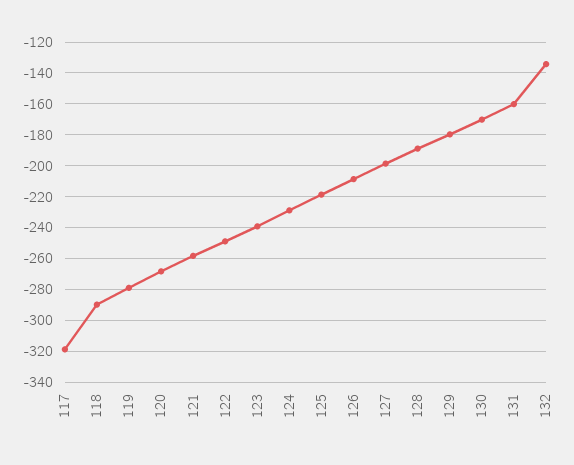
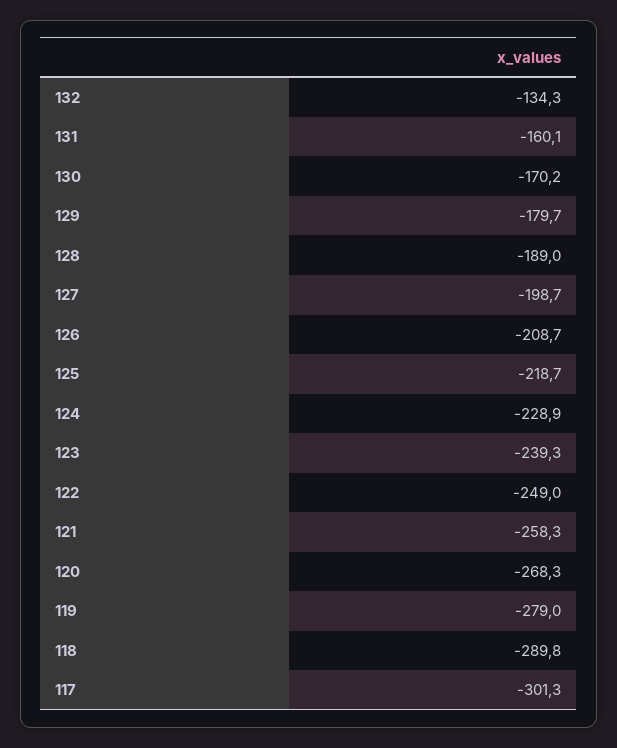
117: -320 -> -301.3

